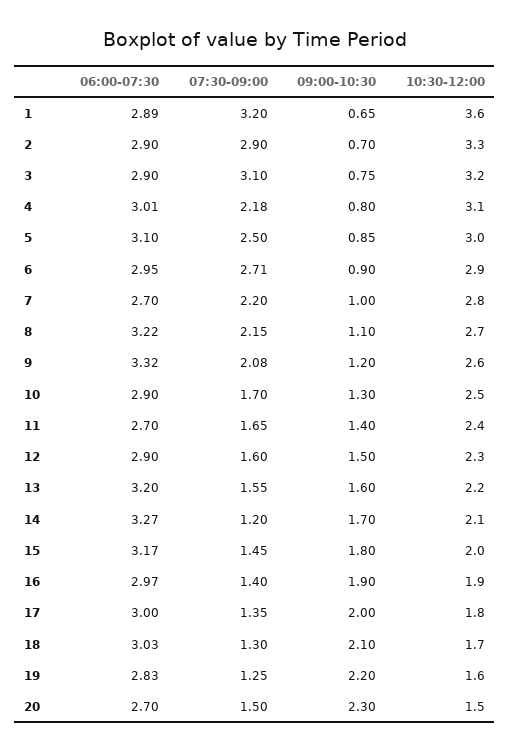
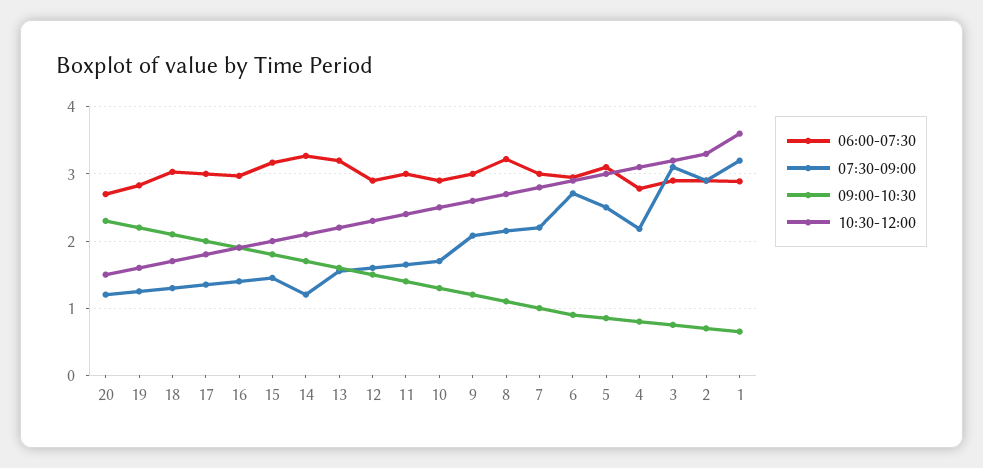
06:00-07:30, 4: 3.01 -> 2.8
06:00-07:30, 7: 2.7 -> 3
06:00-07:30, 9: 3.32 -> 3
06:00-07:30, 11: 2.7 -> 3
07:30-09:00, 20: 1.5 -> 1.2

